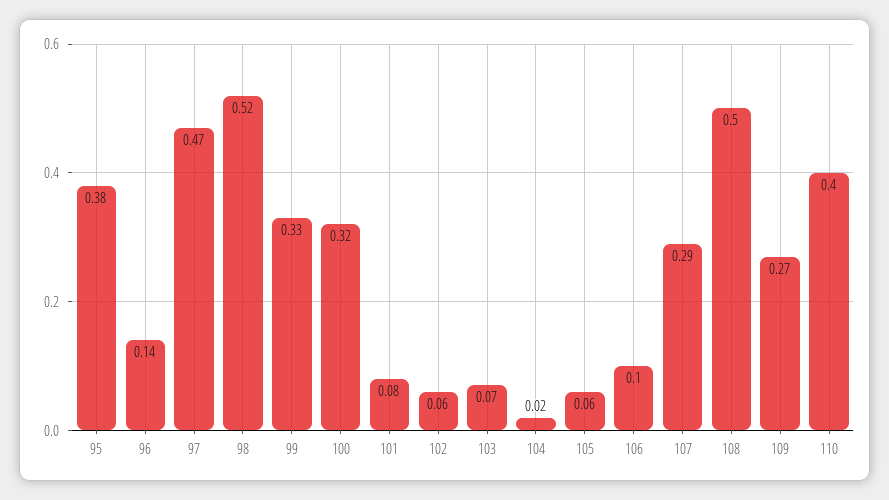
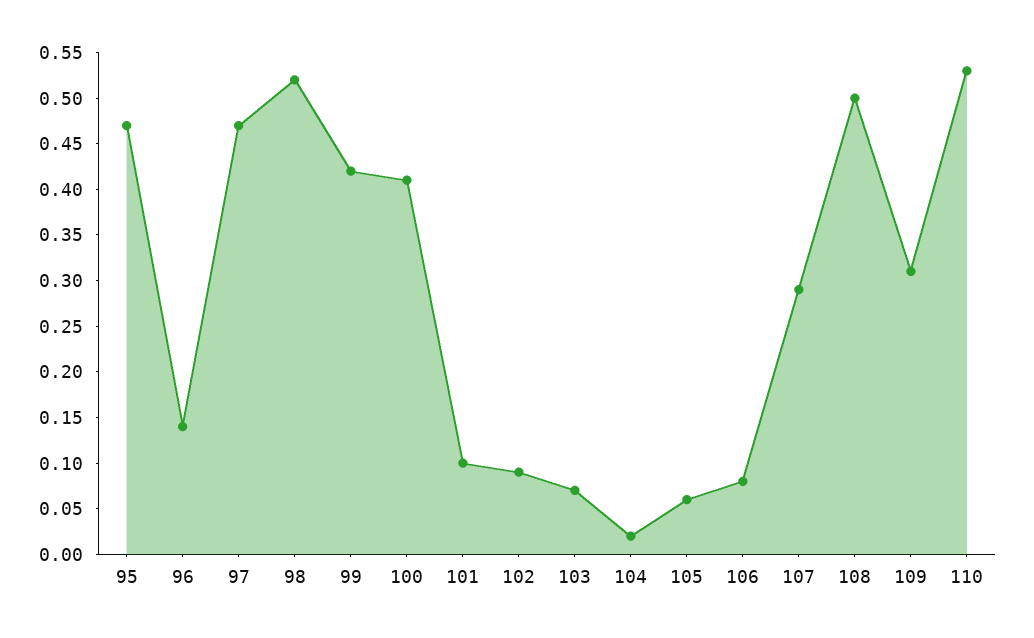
95: 0.38 -> 0.47
99: 0.33 -> 0.42
100: 0.32 -> 0.41
101: 0.08 -> 0.1
102: 0.06 -> 0.09
106: 0.1 -> 0.08
109: 0.27 -> 0.31
110: 0.4 -> 0.53

